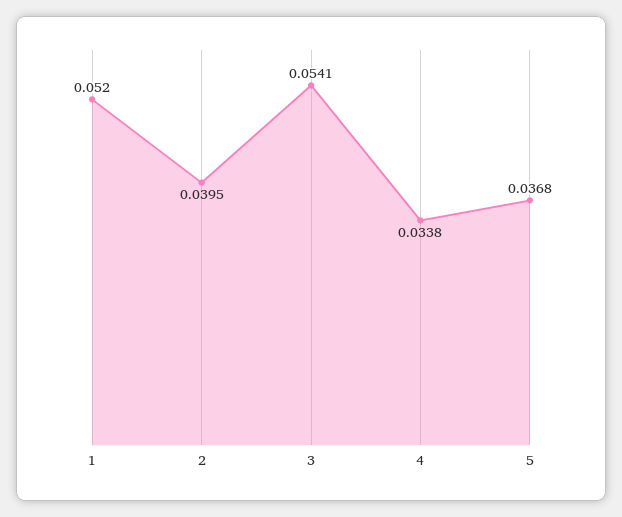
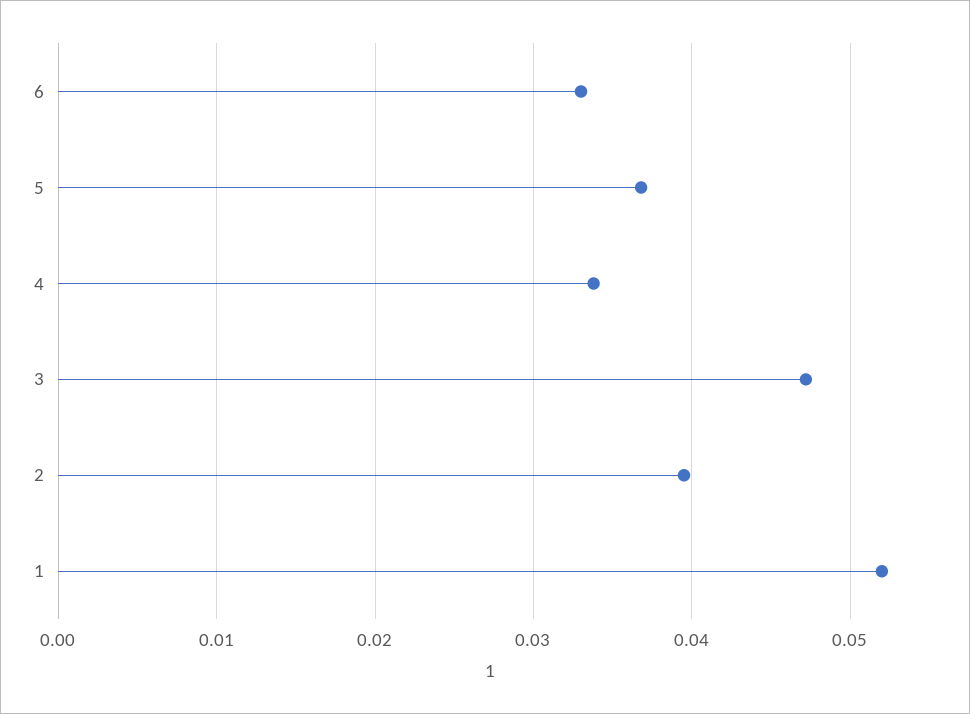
3: 0.0541 -> 0.047
6: none -> 0.033

